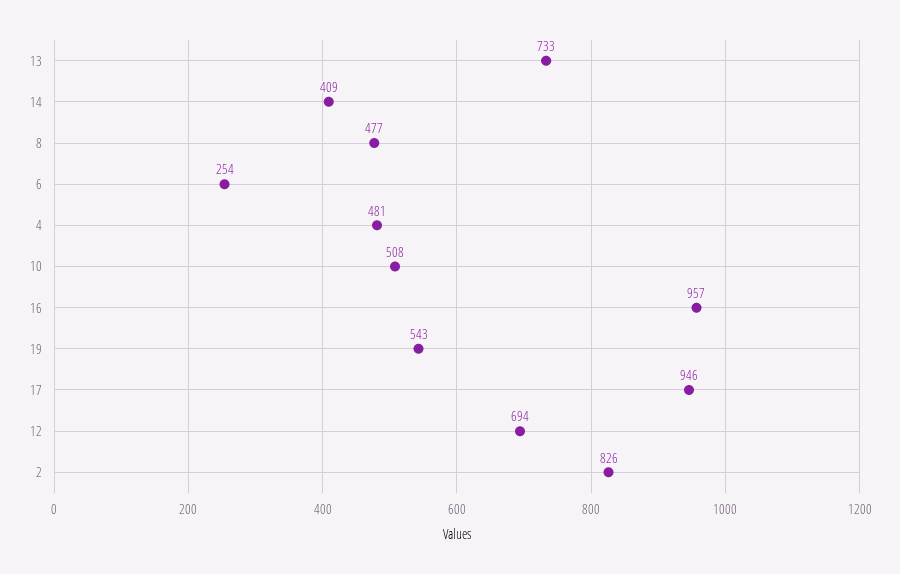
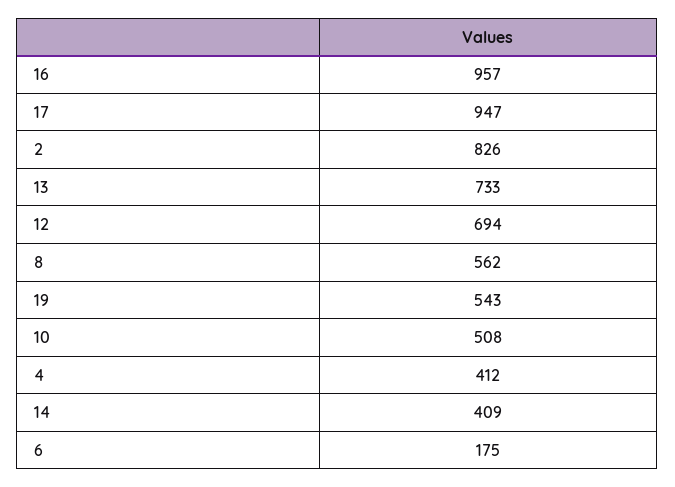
8: 477 -> 562
6: 254 -> 175
4: 481 -> 412
17: 946 -> 947

